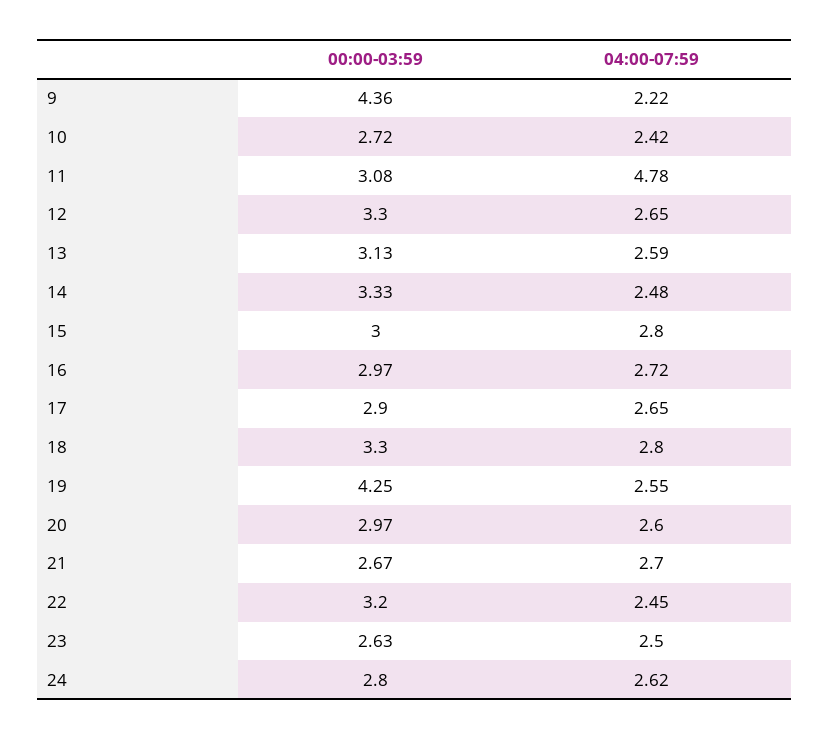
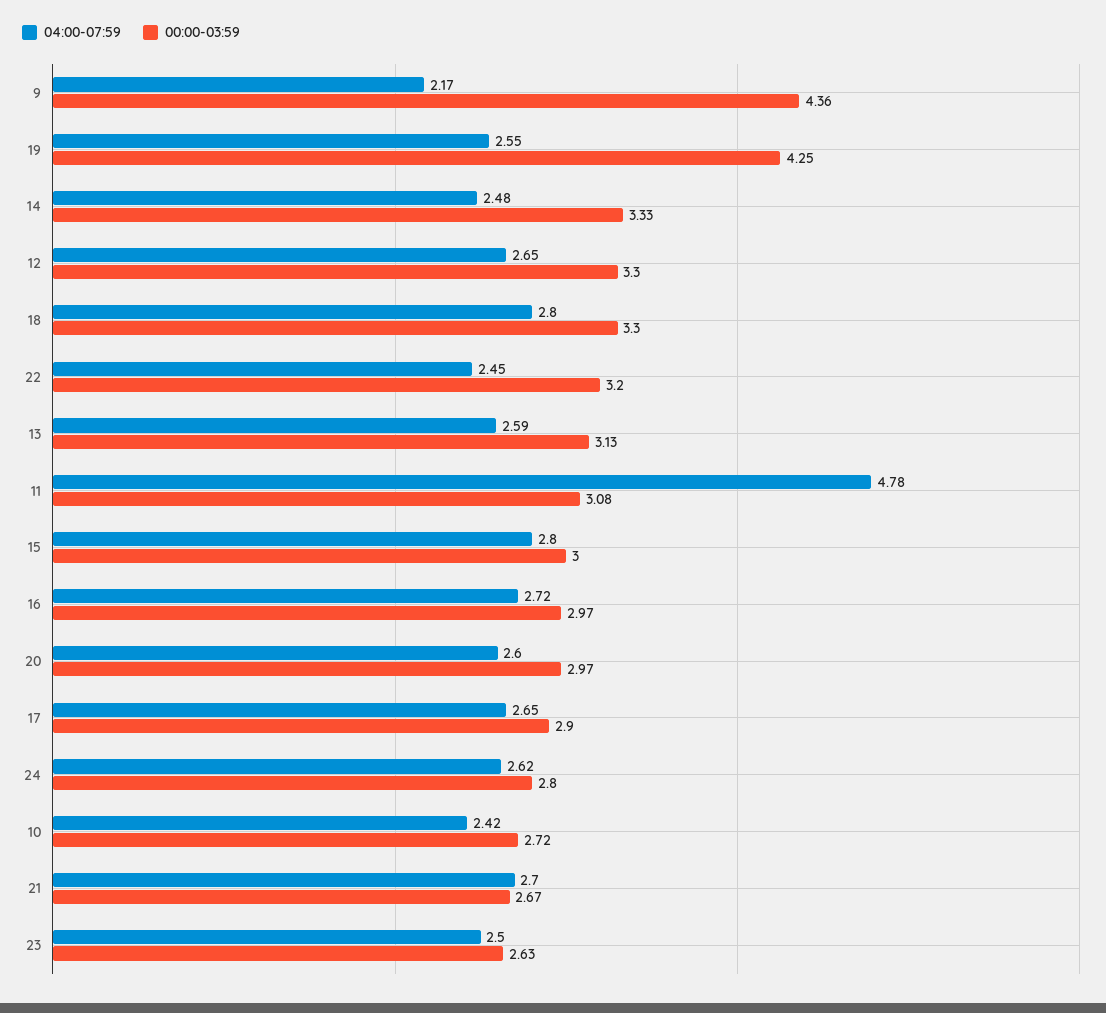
04:00-07:59, 9: 2.22 -> 2.17

